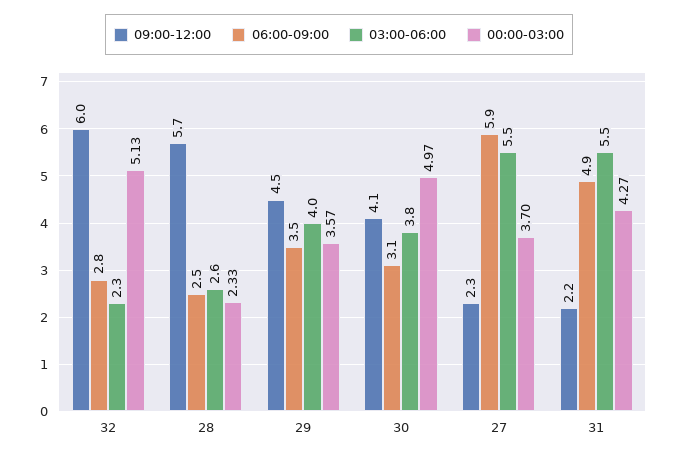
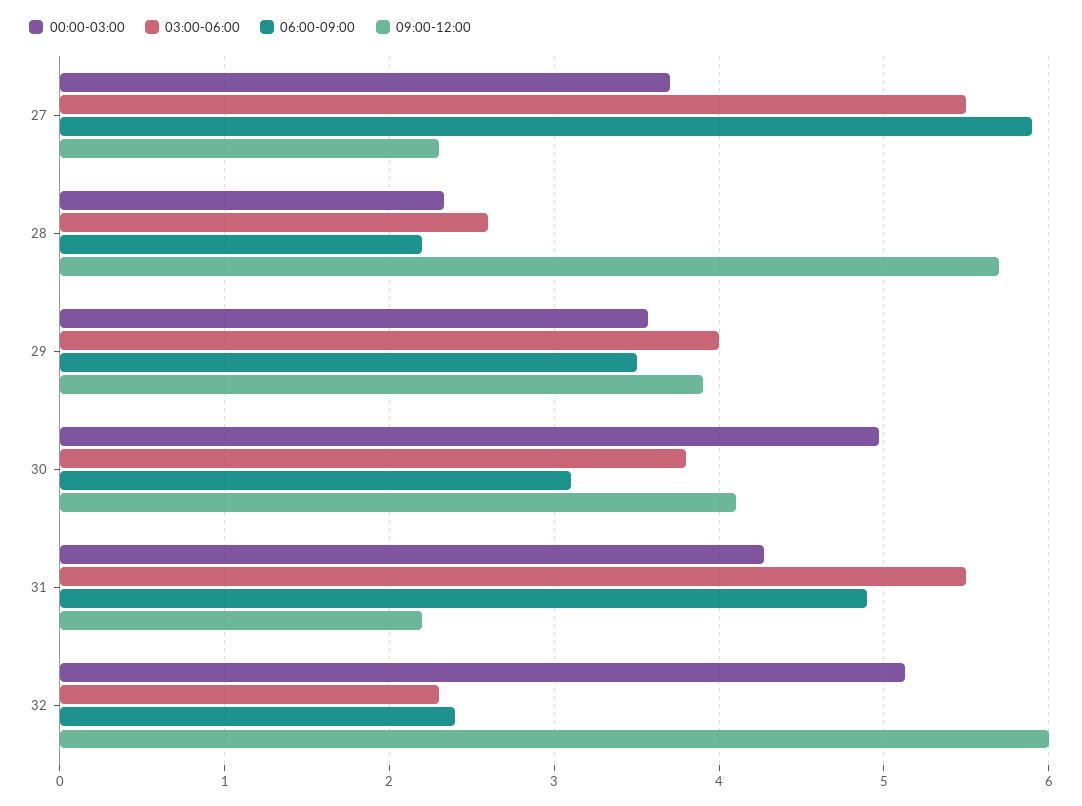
06:00-09:00, 32: 2.8 -> 2.4
06:00-09:00, 28: 2.5 -> 2.2
09:00-12:00, 29: 4.5 -> 3.9

